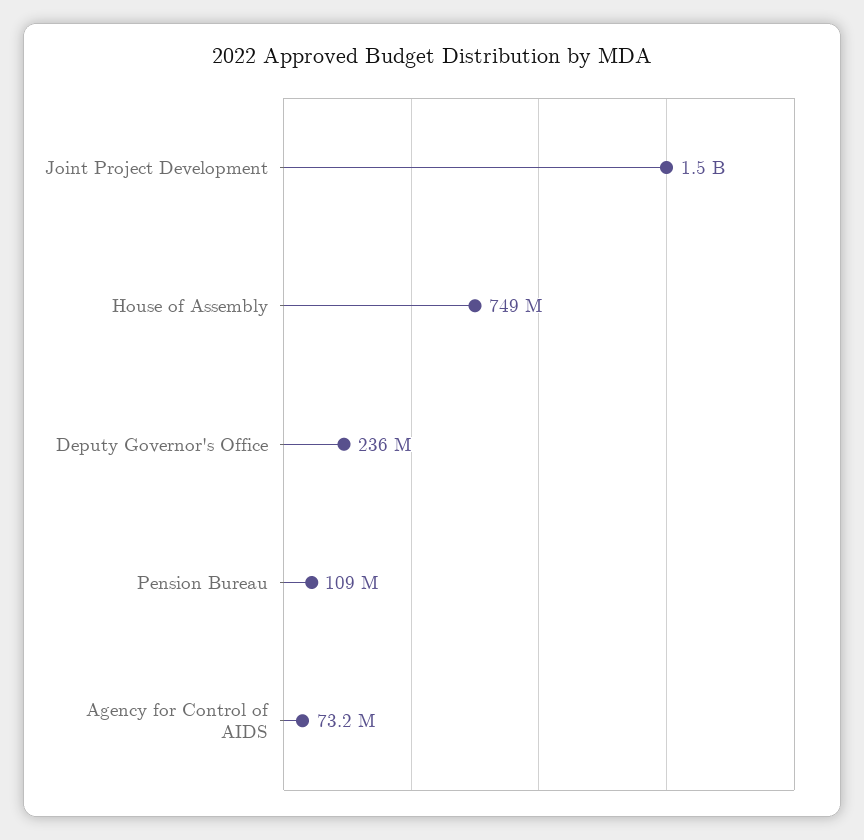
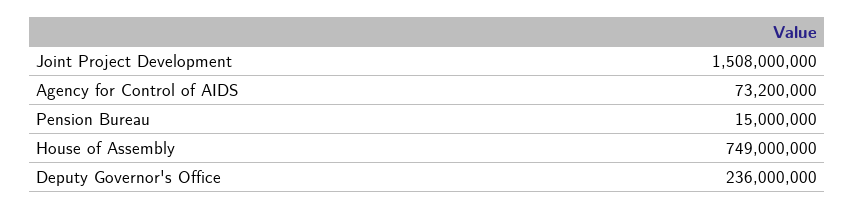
Joint Project Development: 1500000000 -> 1508000000
Pension Bureau: 109000000 -> 15000000

